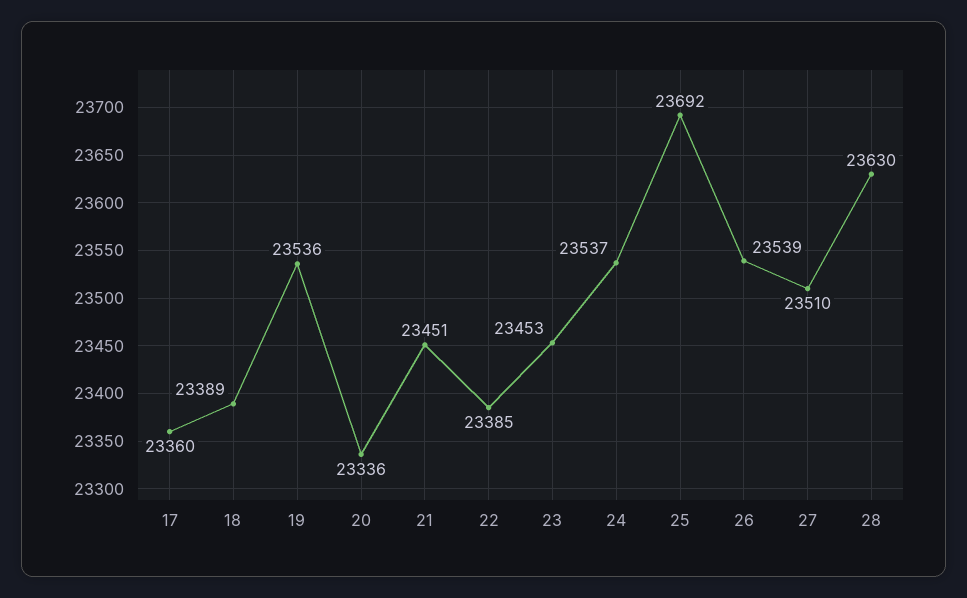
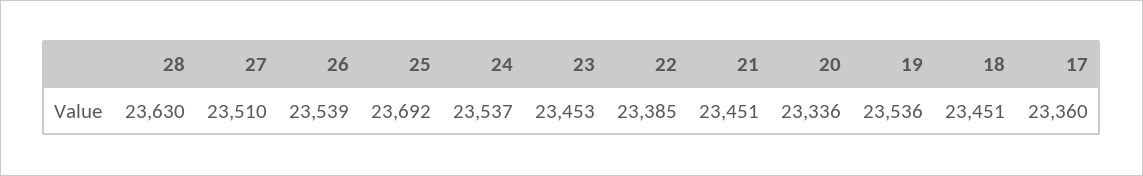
18: 23389 -> 23451

